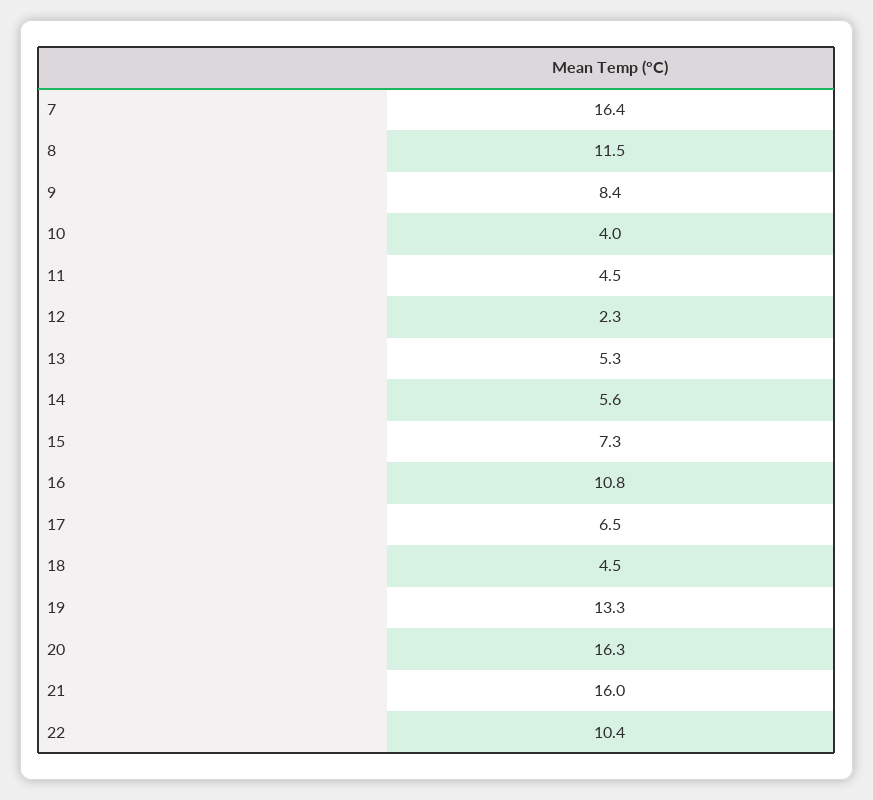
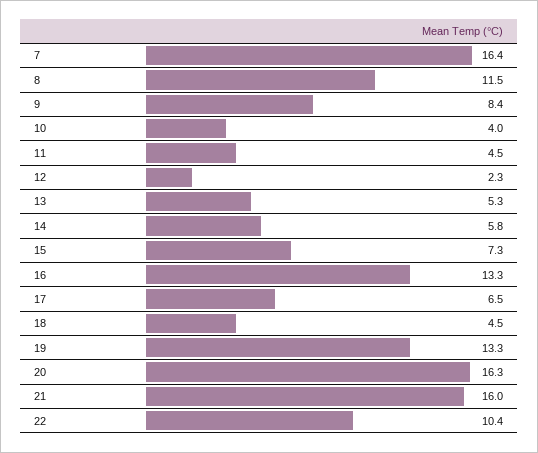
14: 5.6 -> 5.8
16: 10.8 -> 13.3

